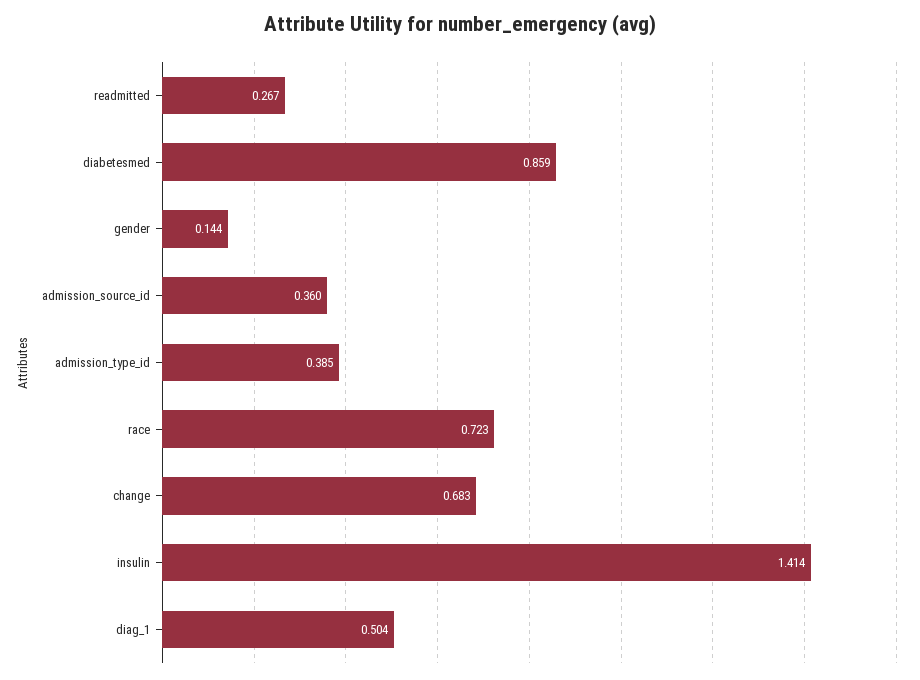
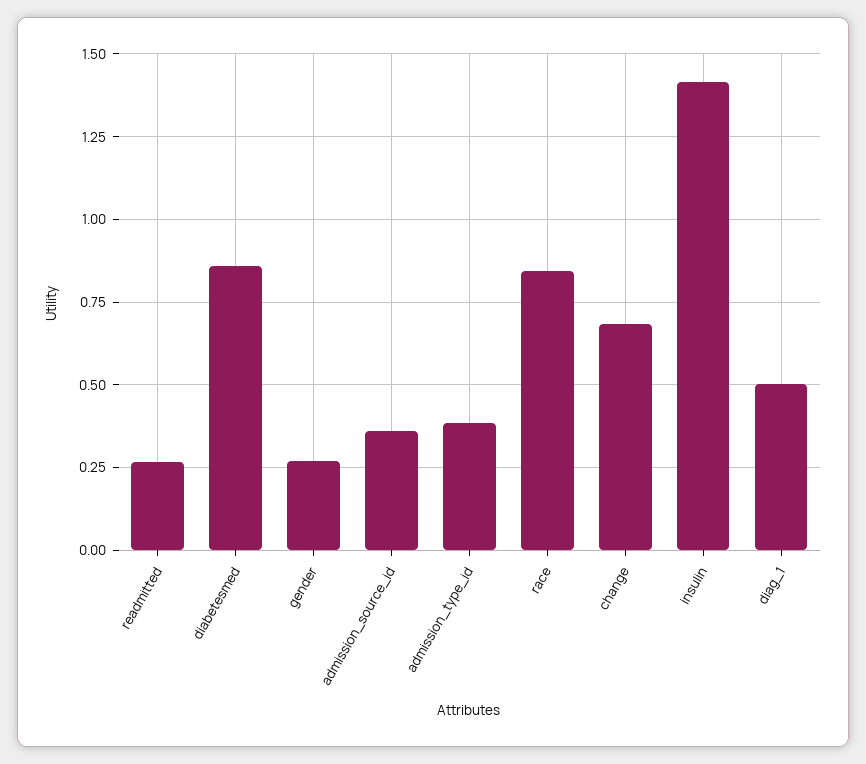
gender: 0.144 -> 0.275
race: 0.723 -> 0.85

